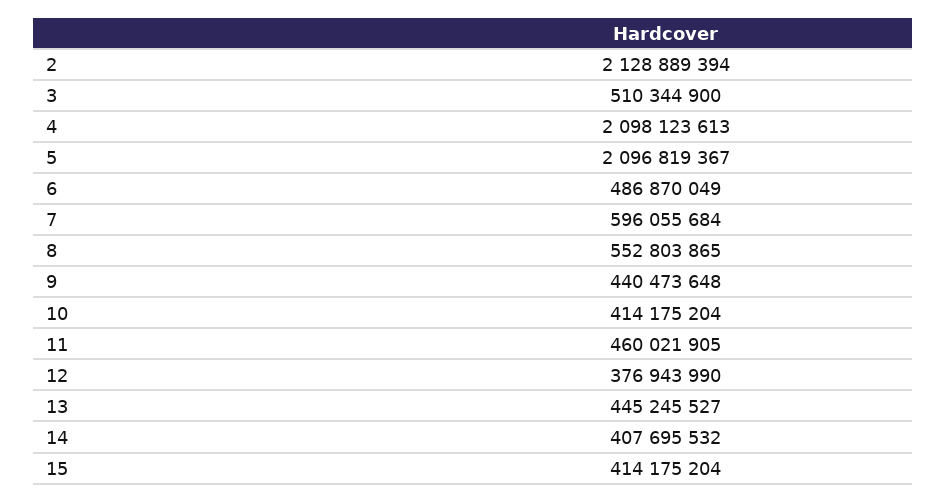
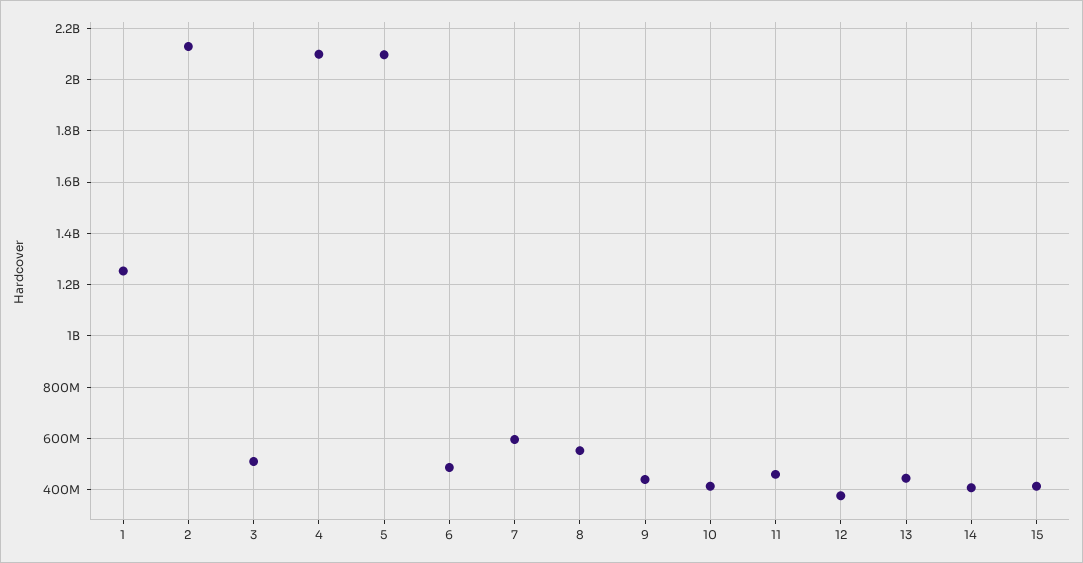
1: none -> 1250000000

